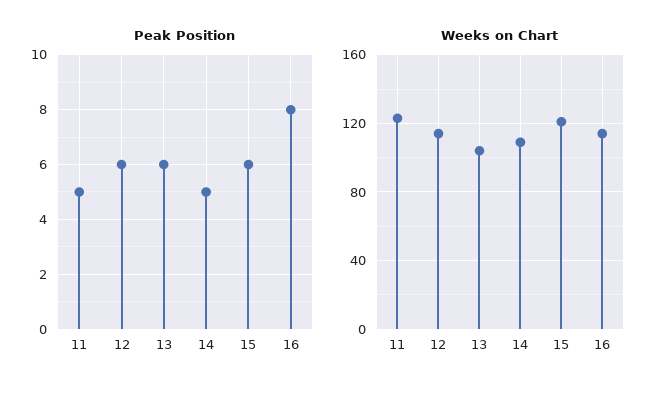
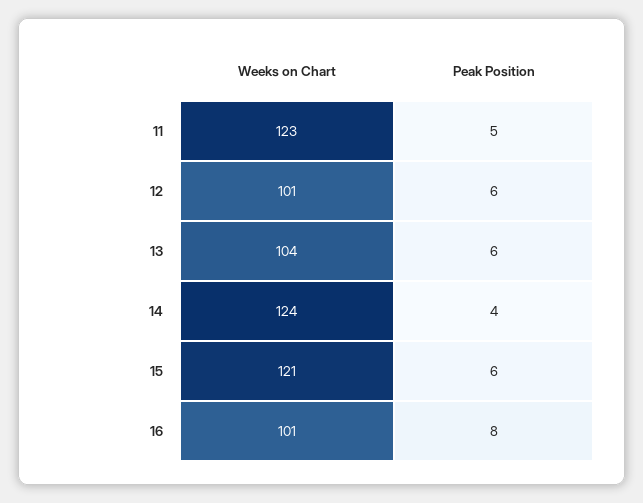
Peak Position, 14: 5 -> 4
Weeks on Chart, 12: 115 -> 101
Weeks on Chart, 14: 110 -> 124
Weeks on Chart, 16: 115 -> 101

